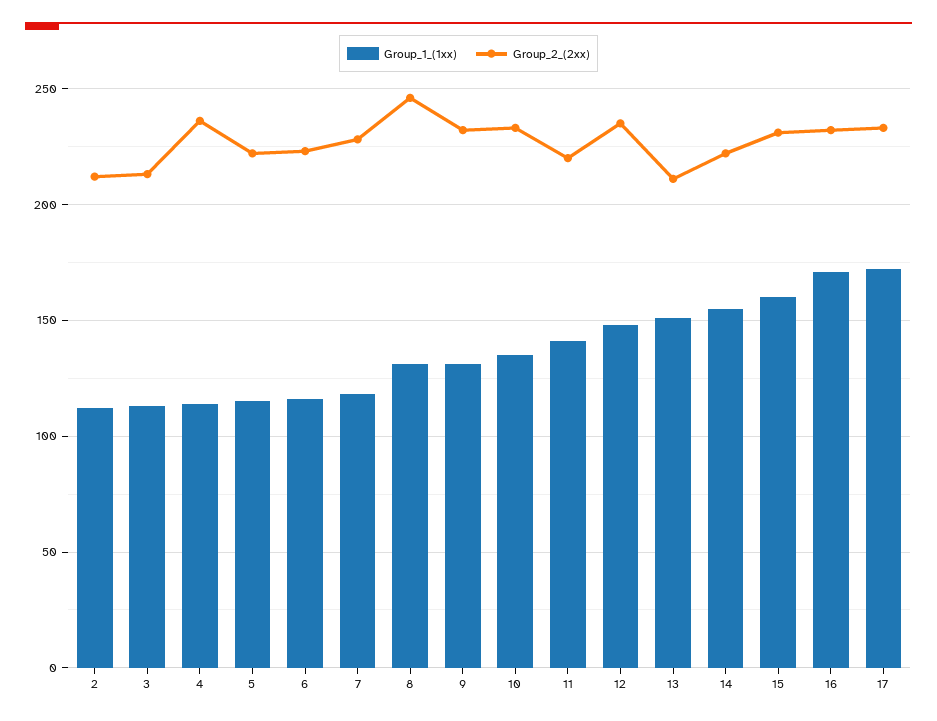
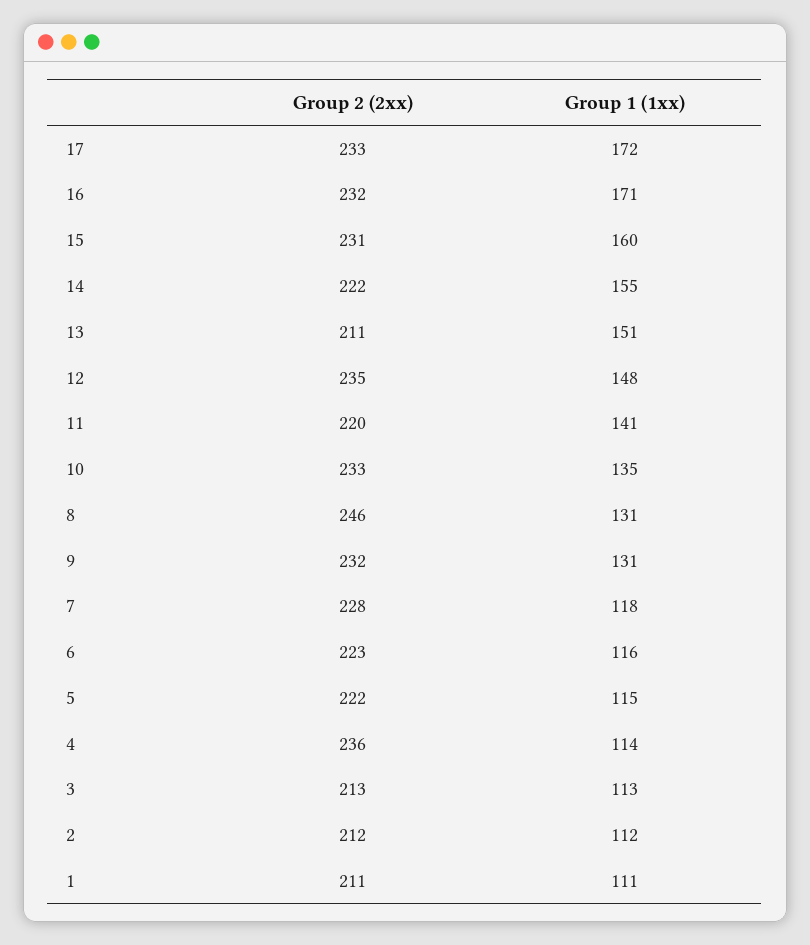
Group_2_(2xx), 1: none -> 211
Group_1_(1xx), 1: none -> 111

